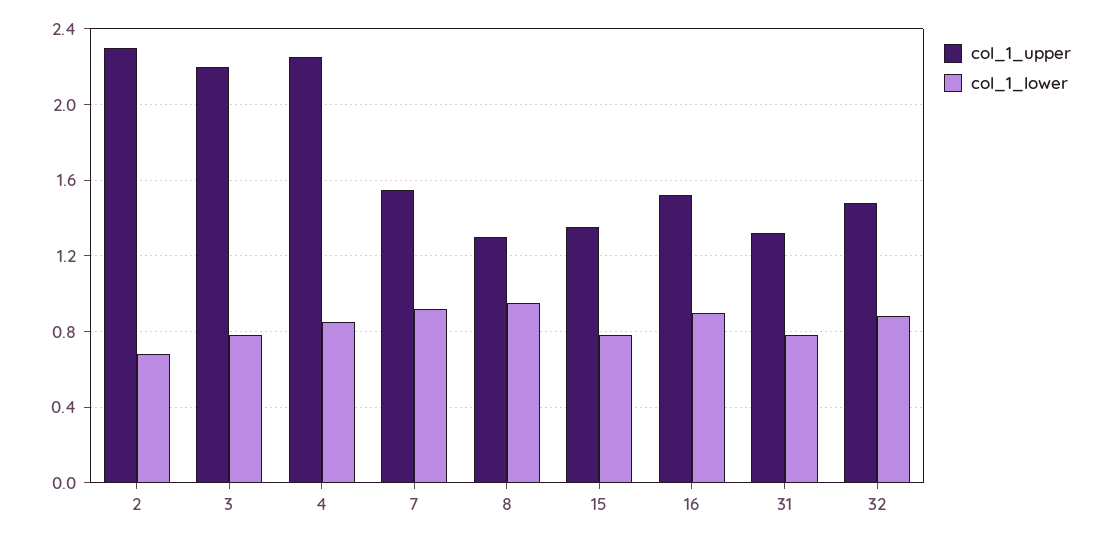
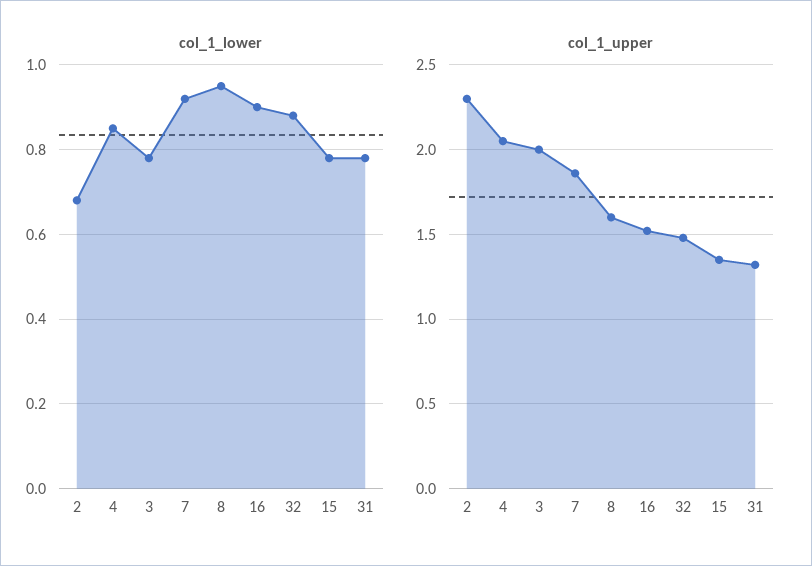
col_1_upper, 3: 2.2 -> 2
col_1_upper, 4: 2.25 -> 2.05
col_1_upper, 7: 1.55 -> 1.85
col_1_upper, 8: 1.3 -> 1.6

